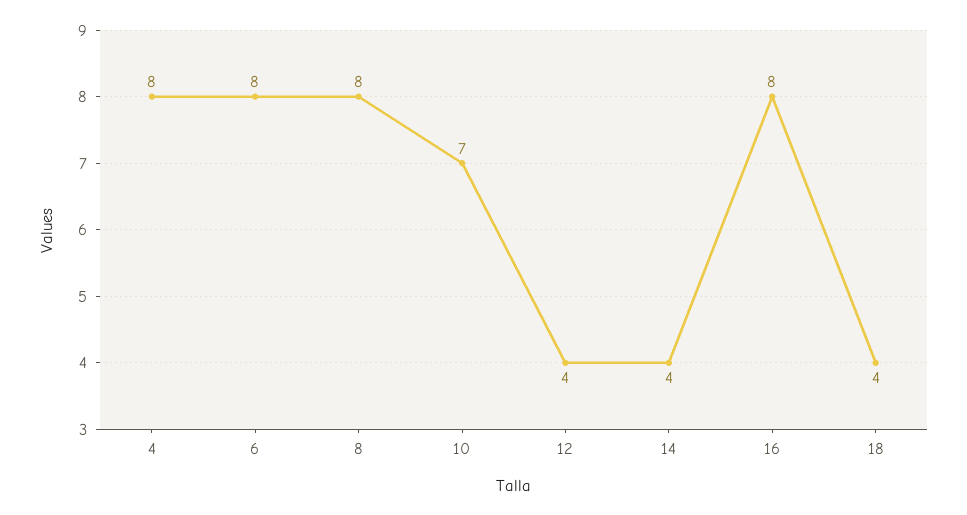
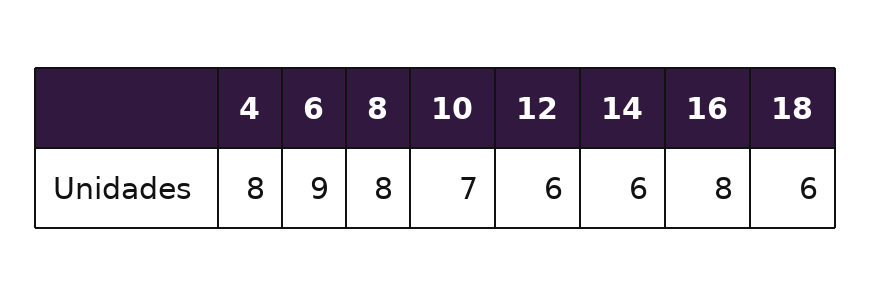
6: 8 -> 9
12: 4 -> 6
14: 4 -> 6
18: 4 -> 6

